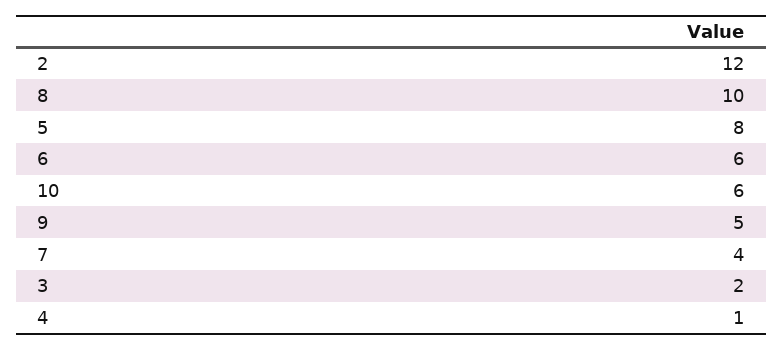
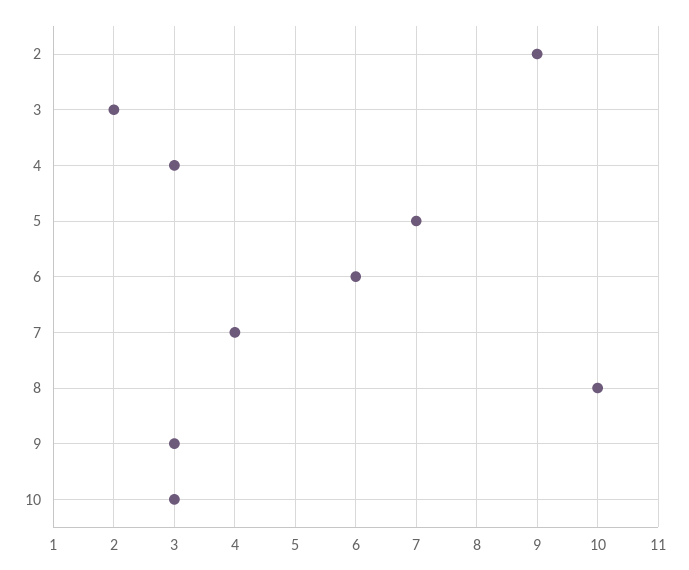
2: 12 -> 9
5: 8 -> 7
10: 6 -> 3
9: 5 -> 3
4: 1 -> 3

